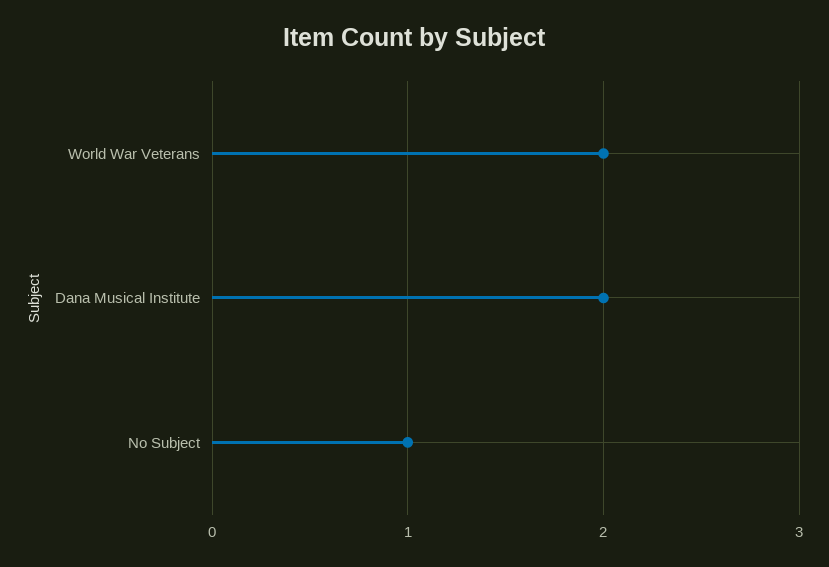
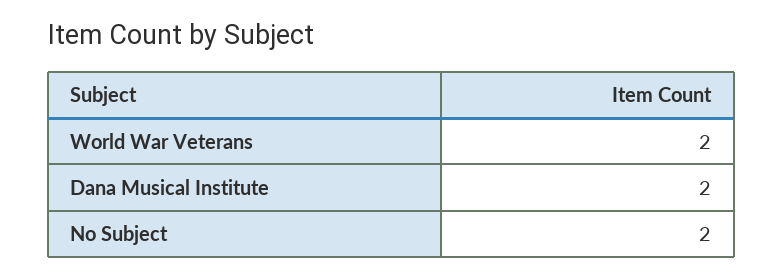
No Subject: 1 -> 2

